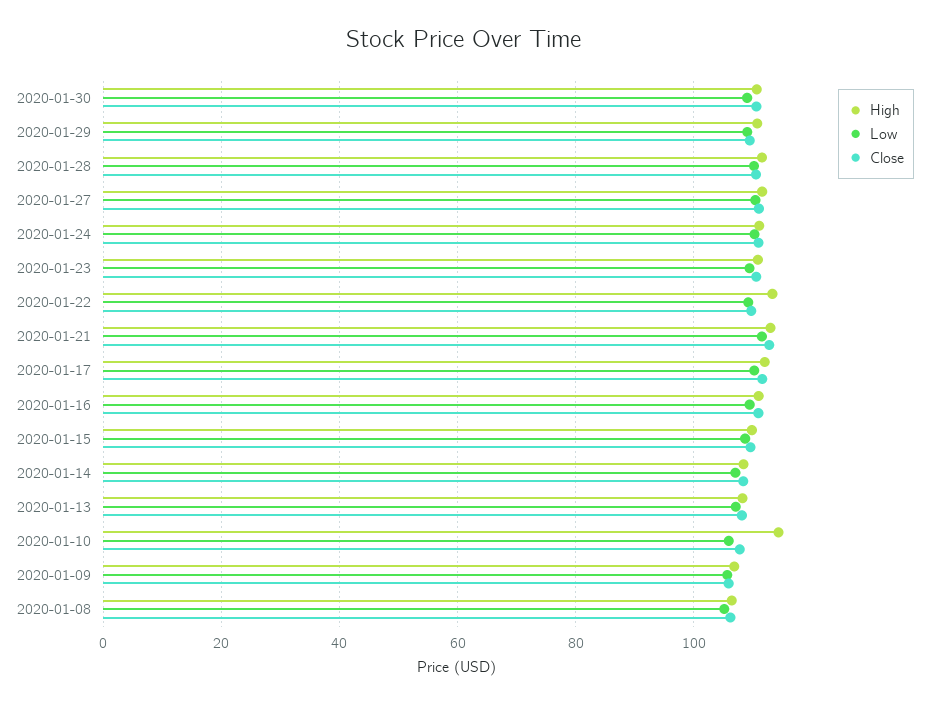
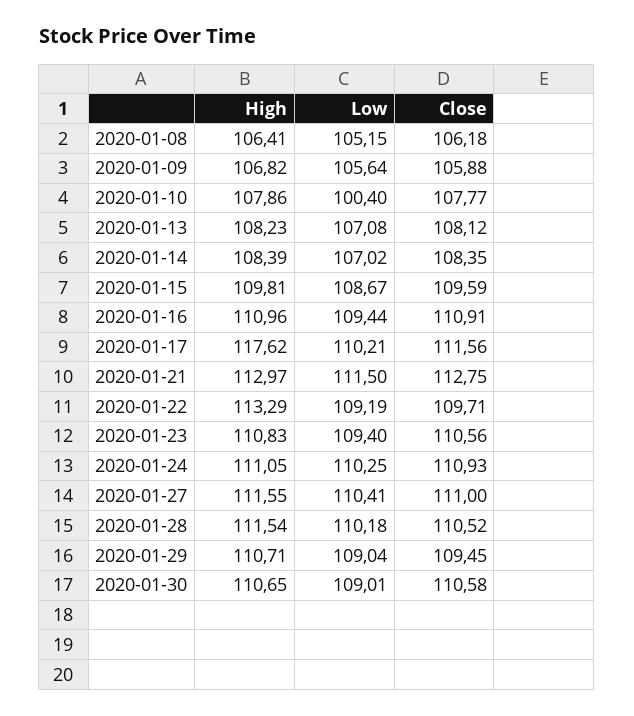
High, 2020-01-17: 112 -> 117.62
High, 2020-01-10: 114 -> 107.86
Low, 2020-01-10: 106 -> 100.4

